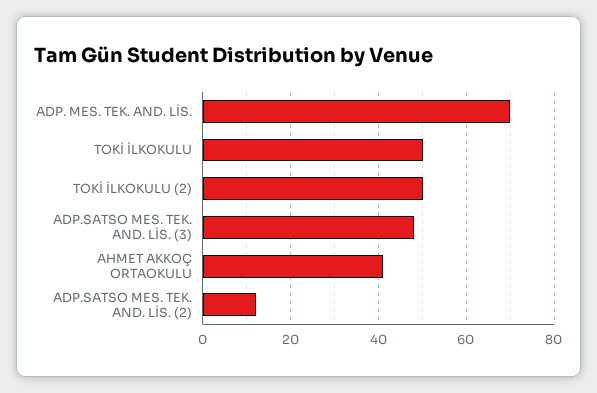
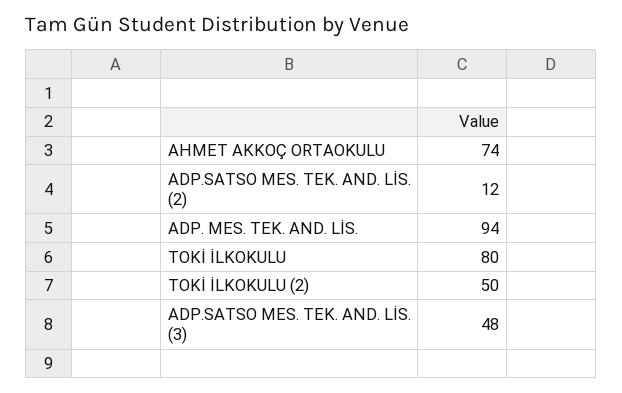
ADP. MES. TEK. AND. LİS.: 70 -> 94
TOKİ İLKOKULU: 50 -> 80
AHMET AKKOÇ ORTAOKULU: 40 -> 74

